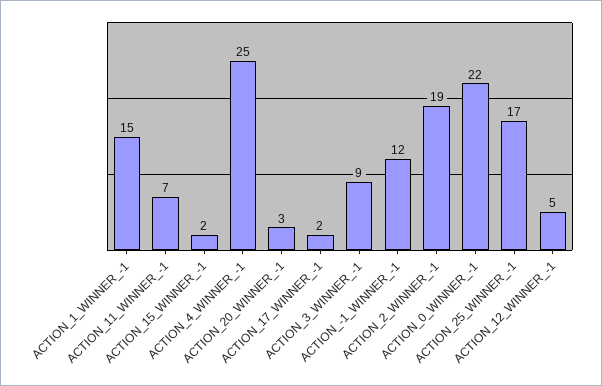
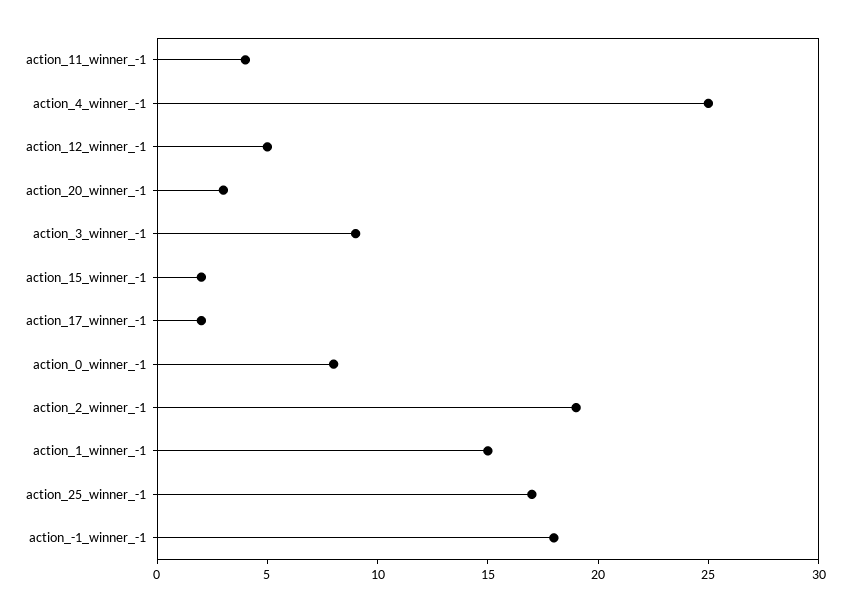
ACTION_11_WINNER_-1: 7 -> 4
ACTION_-1_WINNER_-1: 12 -> 18
ACTION_0_WINNER_-1: 22 -> 8

